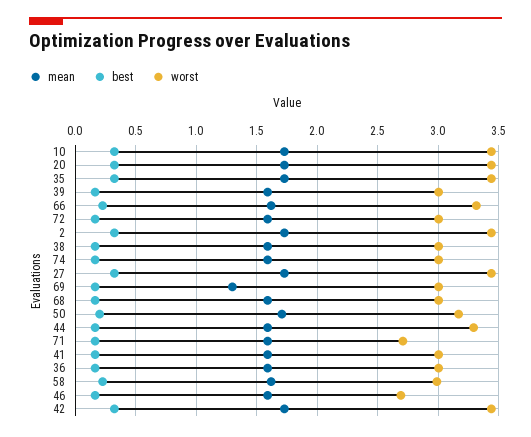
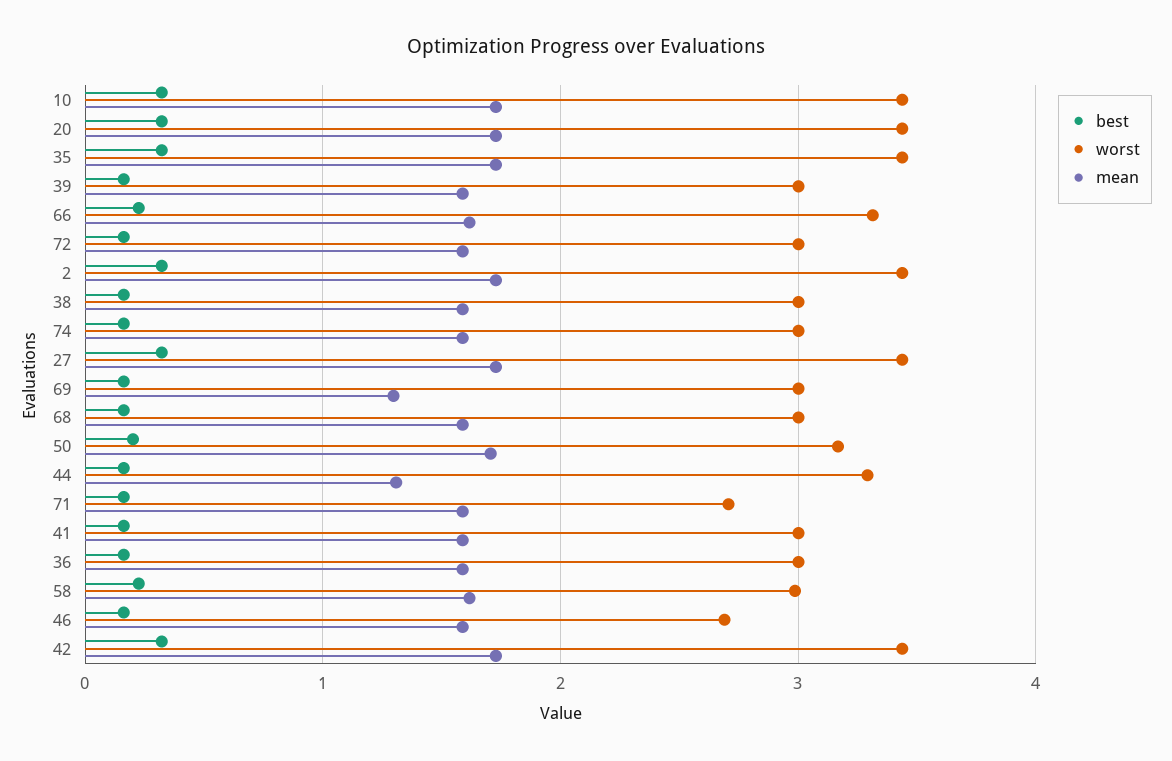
mean, 44: 1.6 -> 1.3

